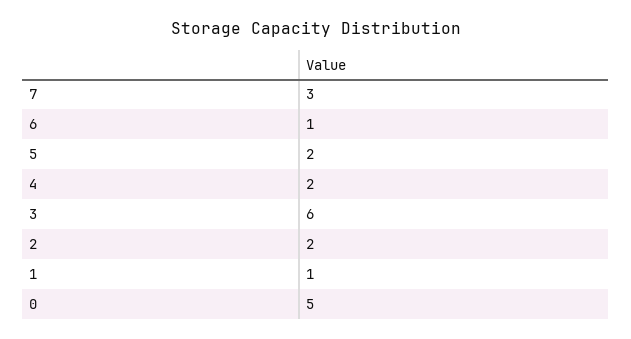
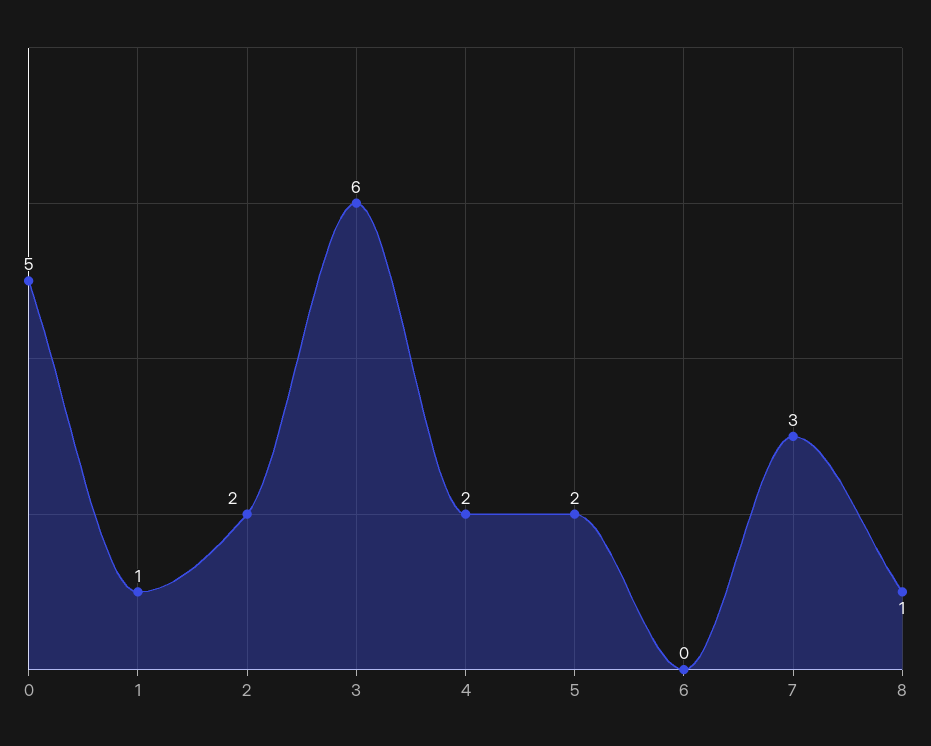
6: 1 -> 0
8: none -> 1

